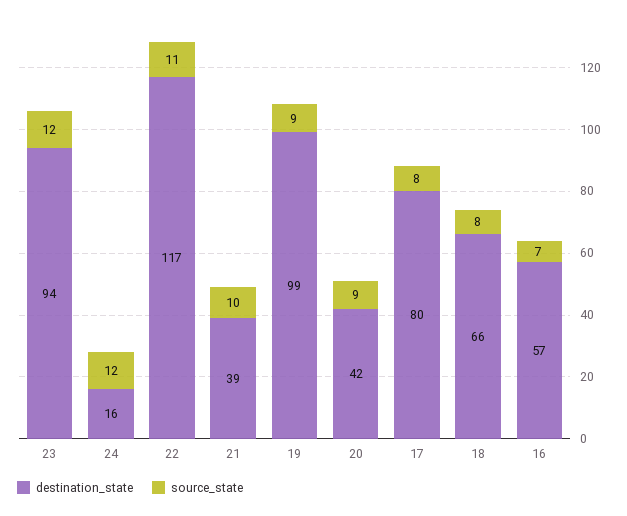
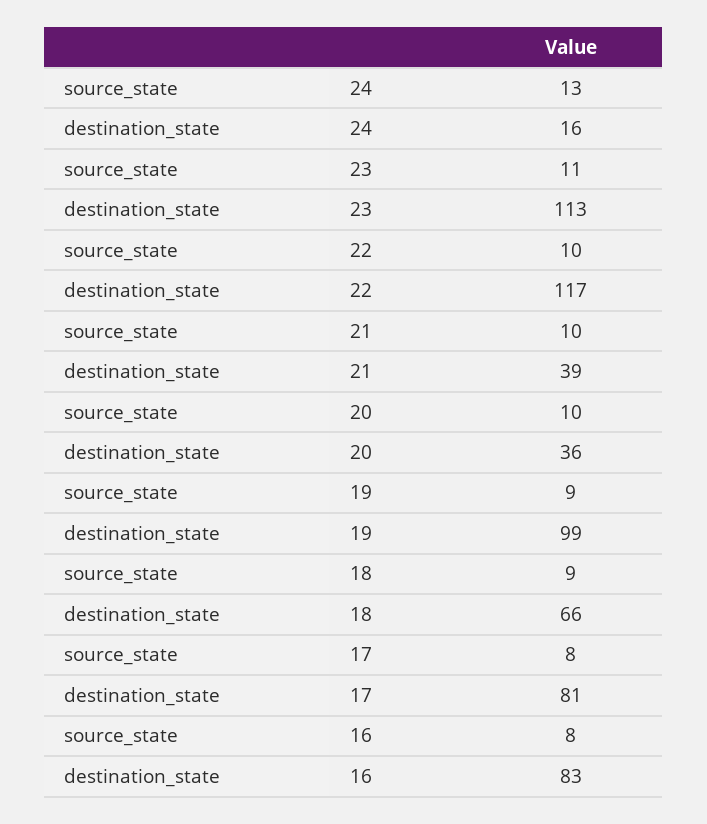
destination_state, 23: 94 -> 113
source_state, 23: 12 -> 11
source_state, 24: 12 -> 13
source_state, 22: 11 -> 10
destination_state, 20: 42 -> 36
source_state, 20: 9 -> 10
destination_state, 17: 80 -> 81
source_state, 18: 8 -> 9
destination_state, 16: 57 -> 83
source_state, 16: 7 -> 8

